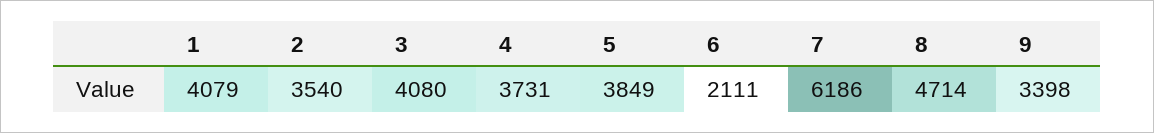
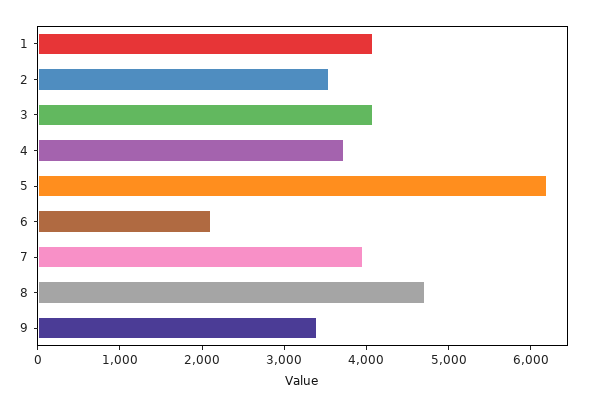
5: 3849 -> 6200
7: 6186 -> 4000

